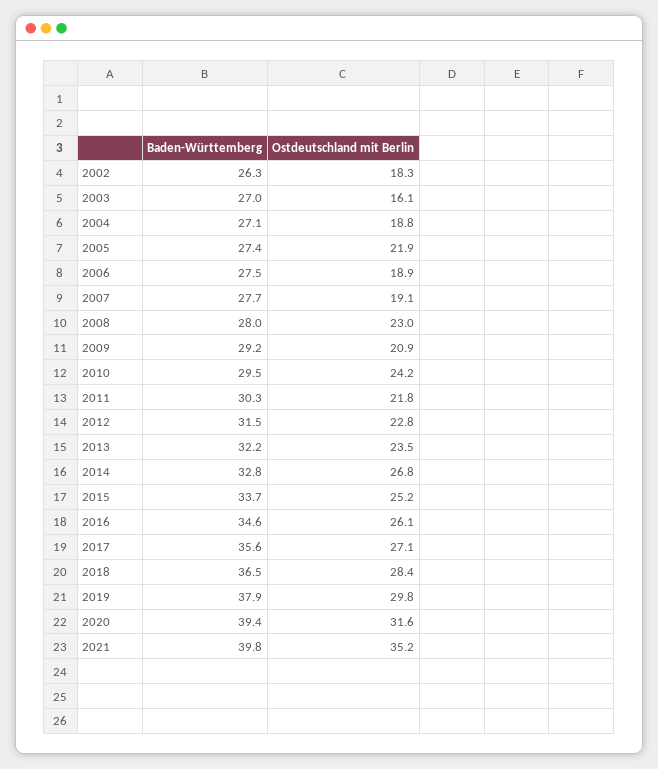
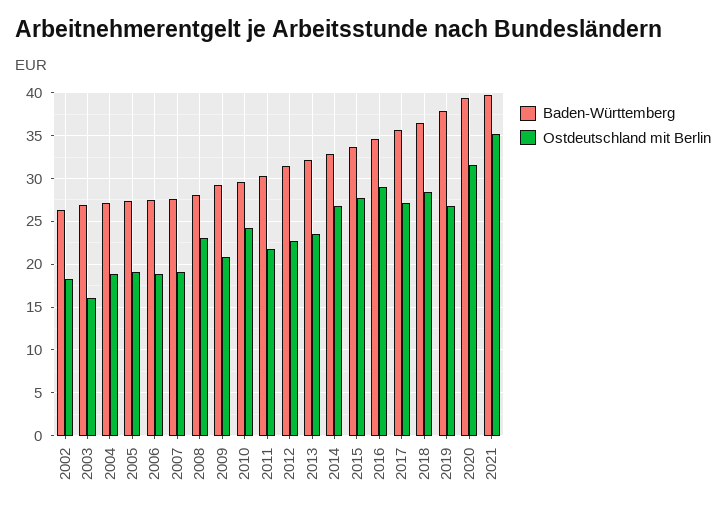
Ostdeutschland mit Berlin, 2005: 21.9 -> 19
Ostdeutschland mit Berlin, 2015: 25.2 -> 28
Ostdeutschland mit Berlin, 2016: 26.1 -> 29
Ostdeutschland mit Berlin, 2019: 29.8 -> 27

